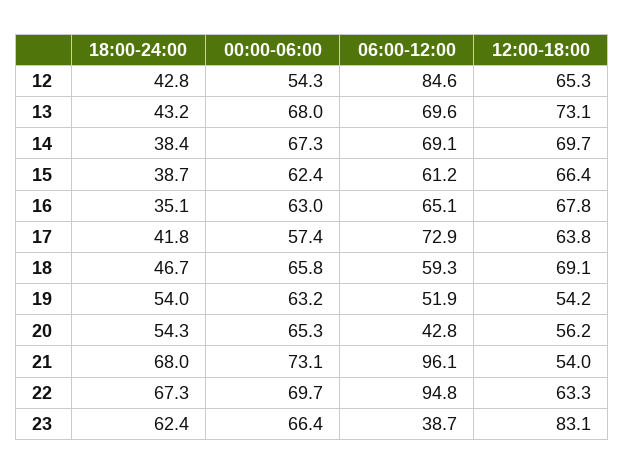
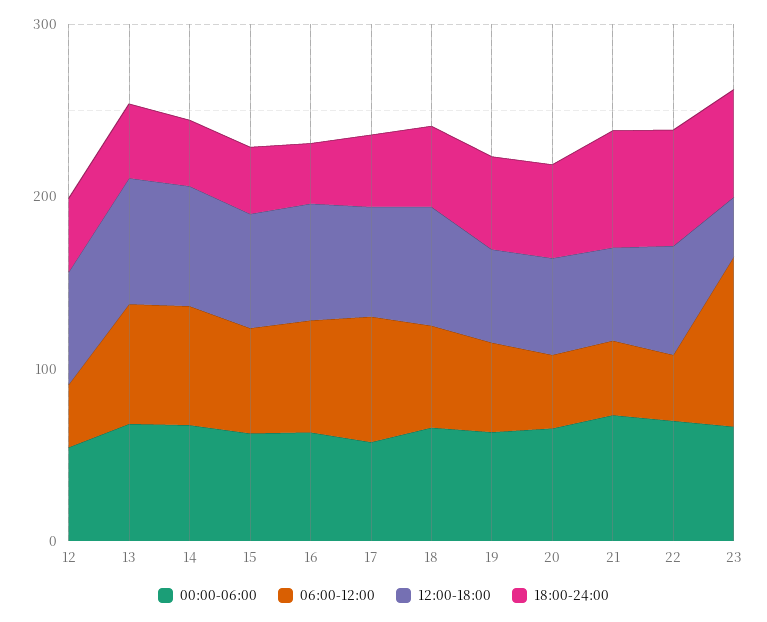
06:00-12:00, 12: 84.6 -> 40
06:00-12:00, 21: 96.1 -> 40
06:00-12:00, 22: 94.8 -> 40
06:00-12:00, 23: 38.7 -> 100
12:00-18:00, 23: 83.1 -> 40

